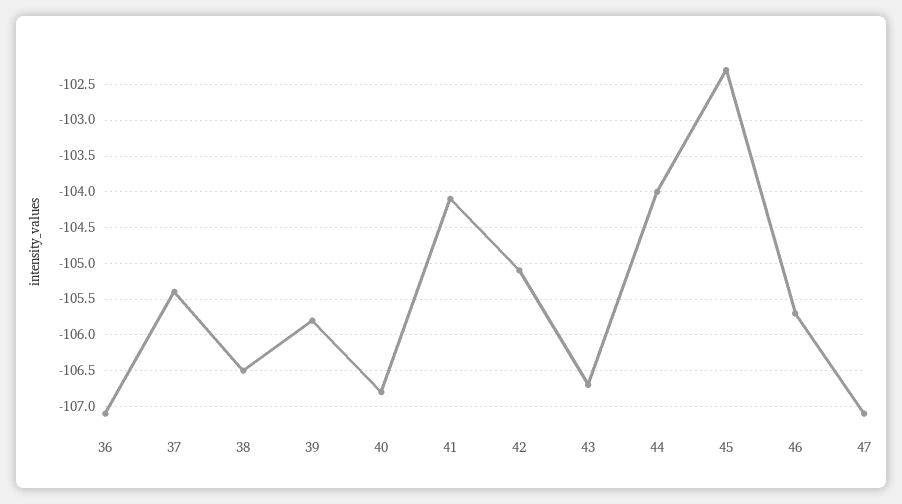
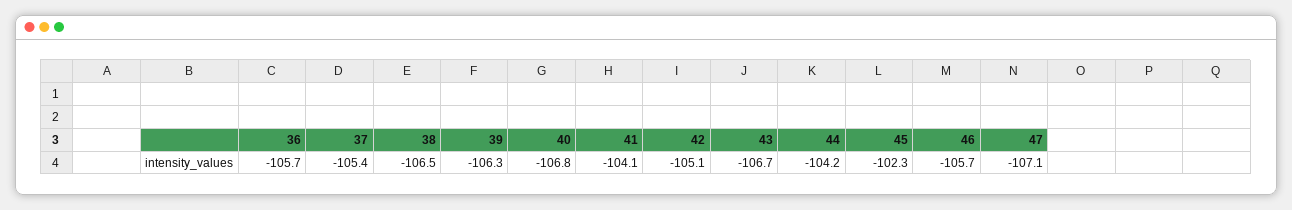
36: -107.1 -> -105.7
39: -105.8 -> -106.3
44: -104 -> -104.2

